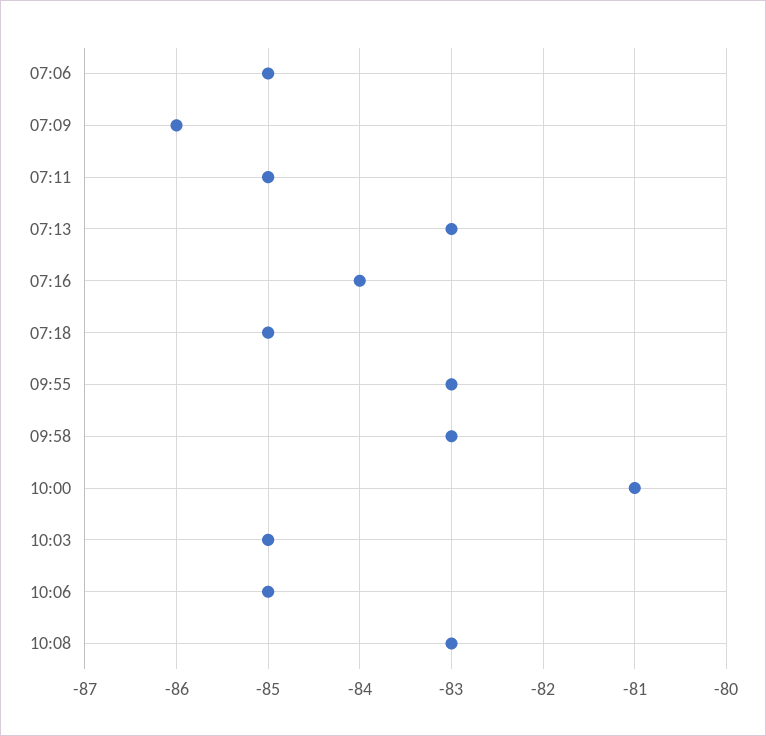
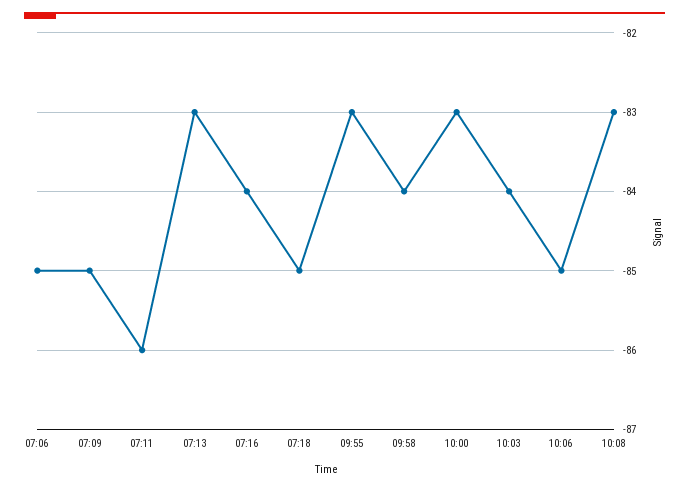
07:09: -86 -> -85
07:11: -85 -> -86
09:58: -83 -> -84
10:00: -81 -> -83
10:03: -85 -> -84

